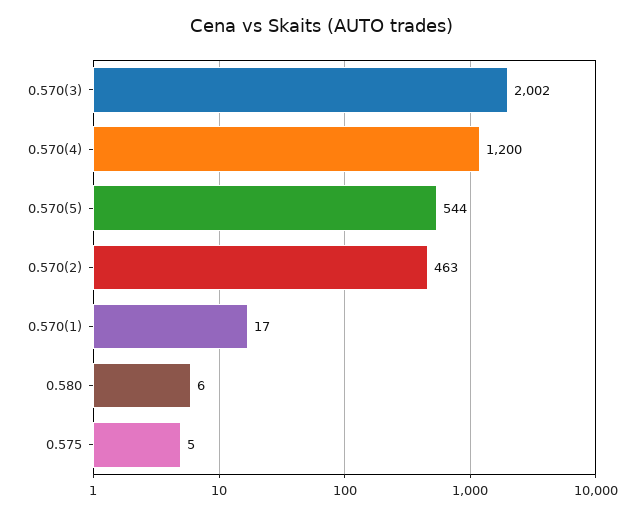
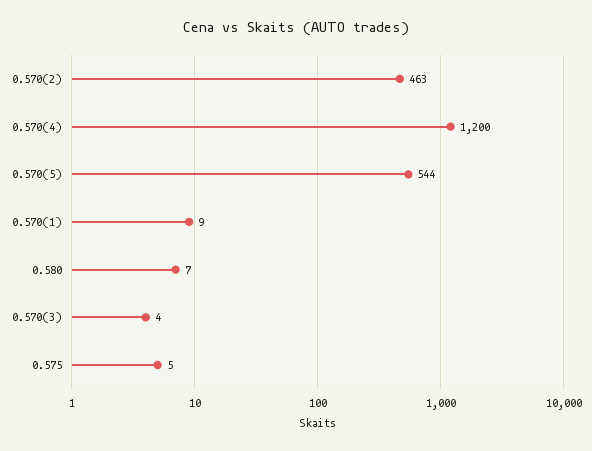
0.570(3): 2002 -> 4
0.570(1): 17 -> 9
0.580: 6 -> 7

